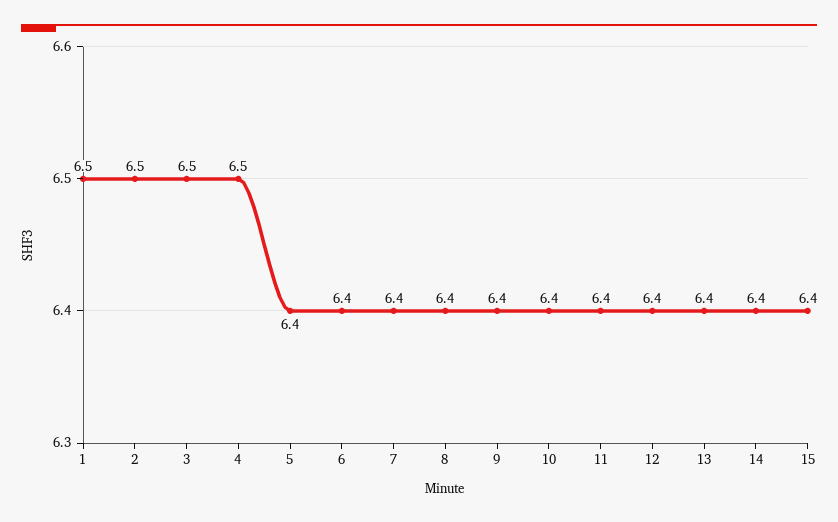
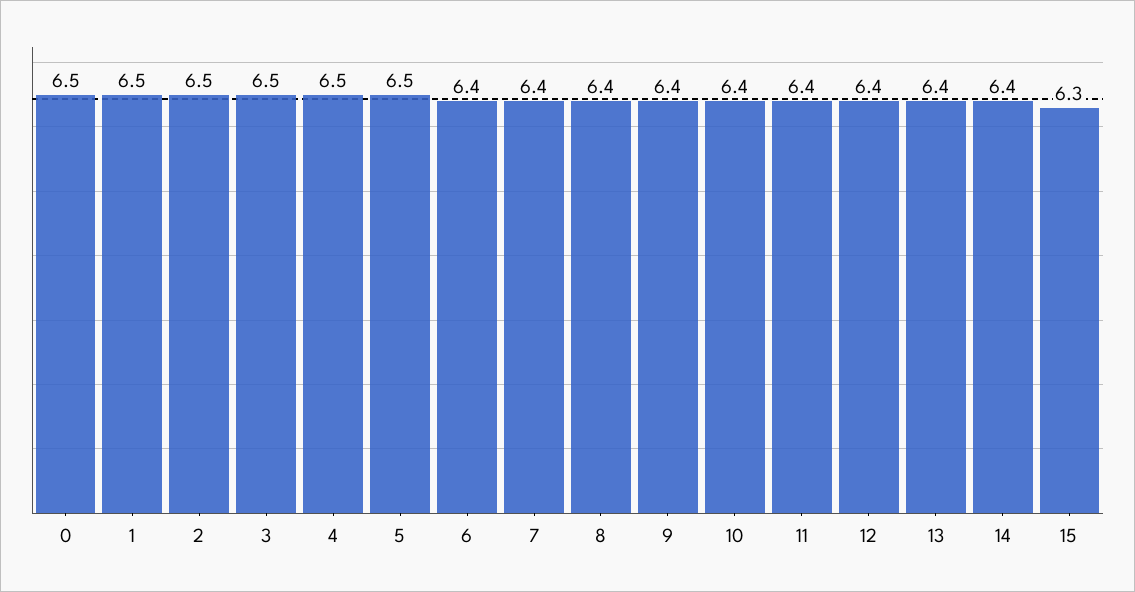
5: 6.4 -> 6.5
15: 6.4 -> 6.3
0: none -> 6.5

